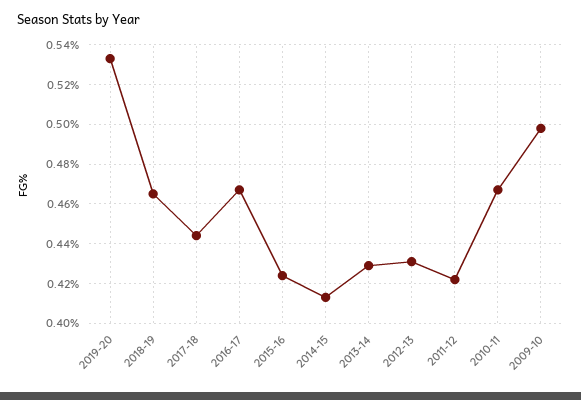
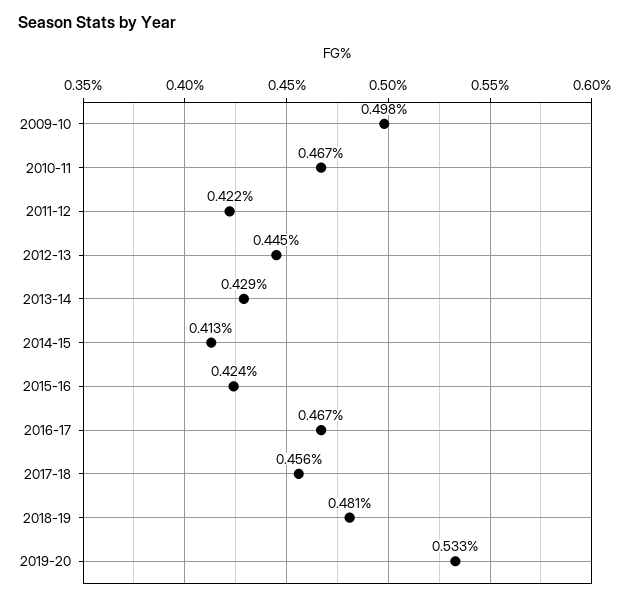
2018-19: 0.465 -> 0.481
2017-18: 0.445 -> 0.456
2012-13: 0.43 -> 0.445

